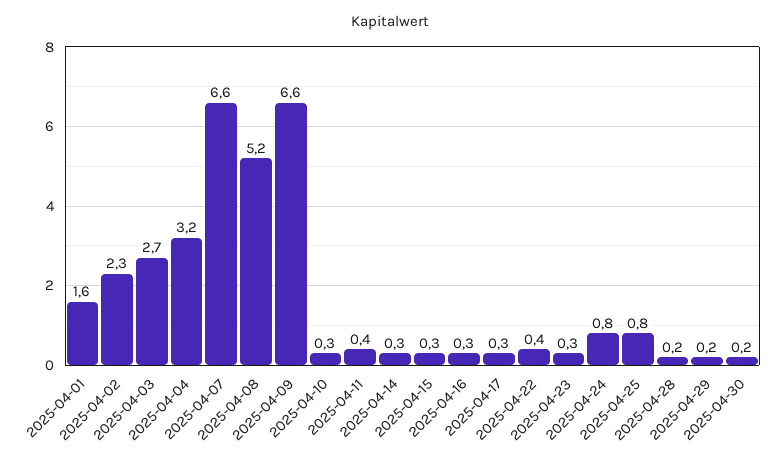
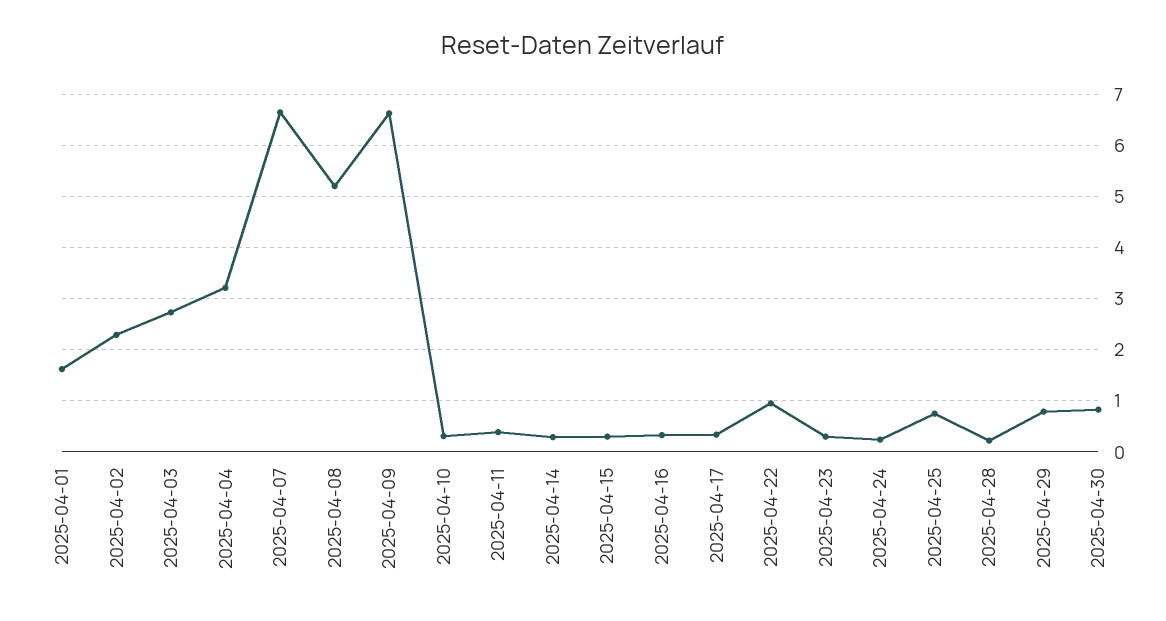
2025-04-22: 0.4 -> 1
2025-04-24: 0.8 -> 0.2
2025-04-29: 0.2 -> 0.8
2025-04-30: 0.2 -> 0.8

